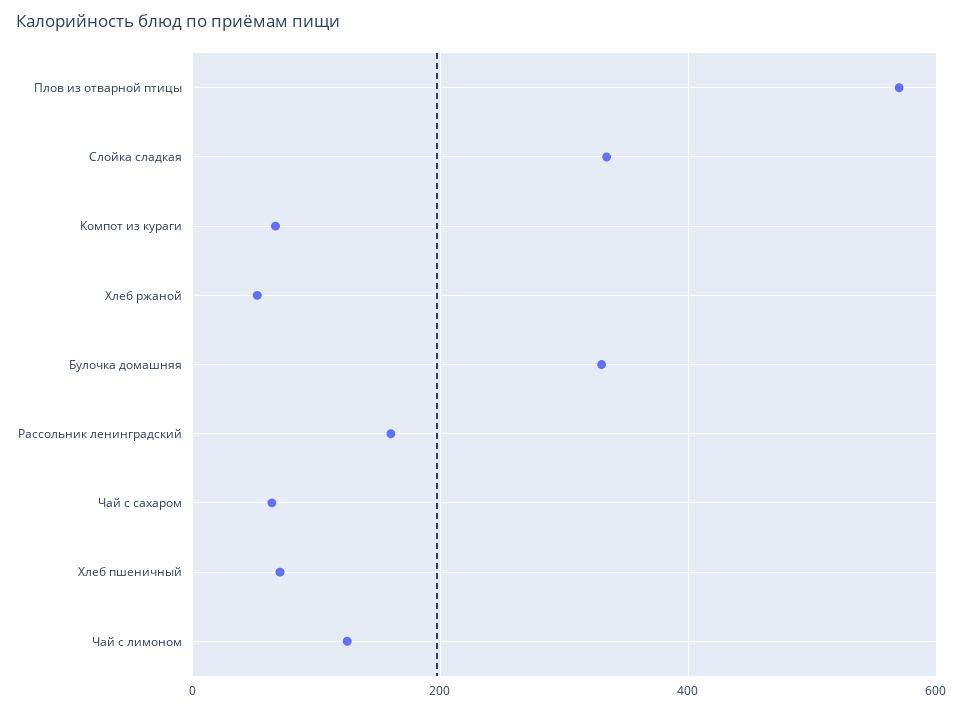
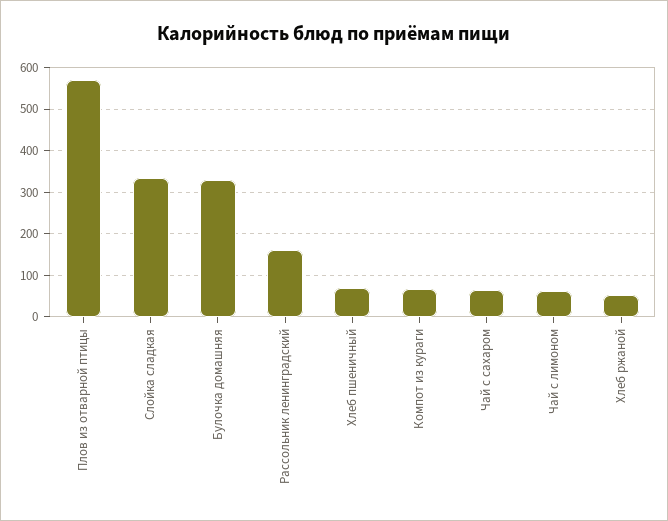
Чай с лимоном: 120 -> 60

